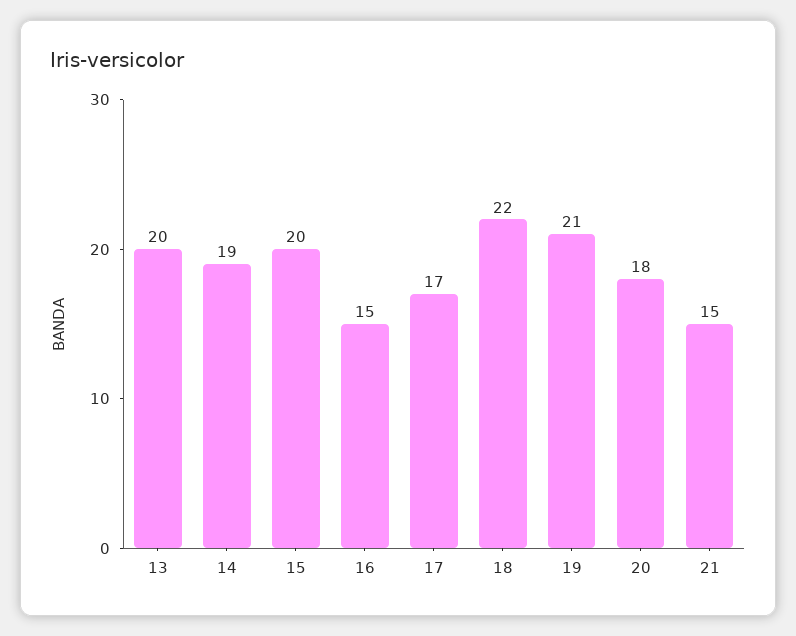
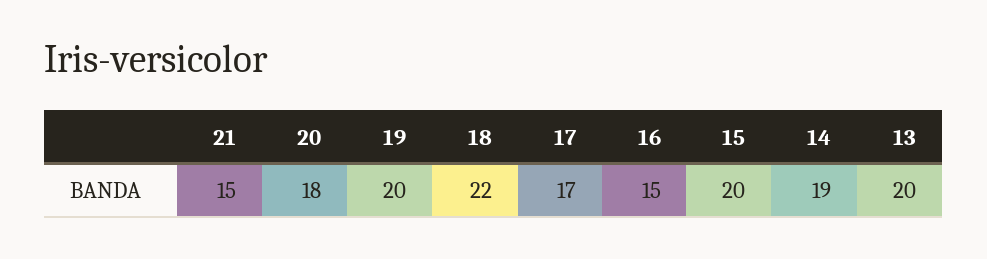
19: 21 -> 20

